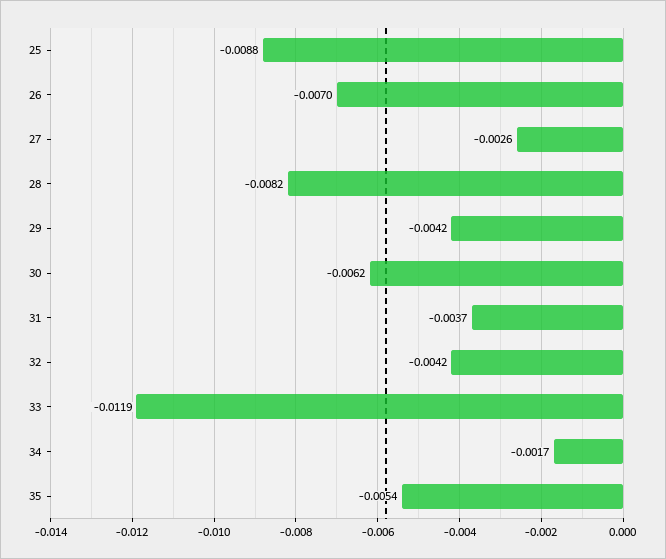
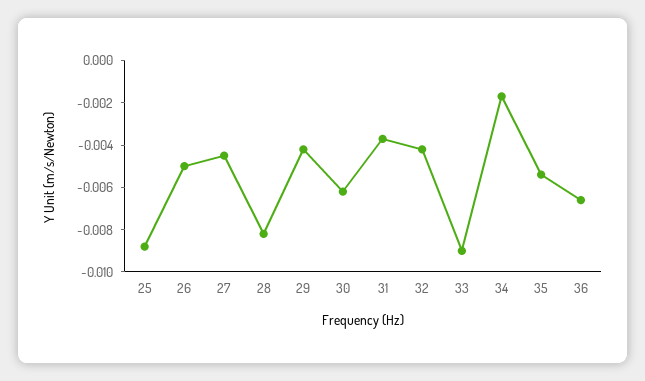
26: -0.007 -> -0.005
27: -0.0026 -> -0.0045
33: -0.0119 -> -0.009
36: none -> -0.0065

